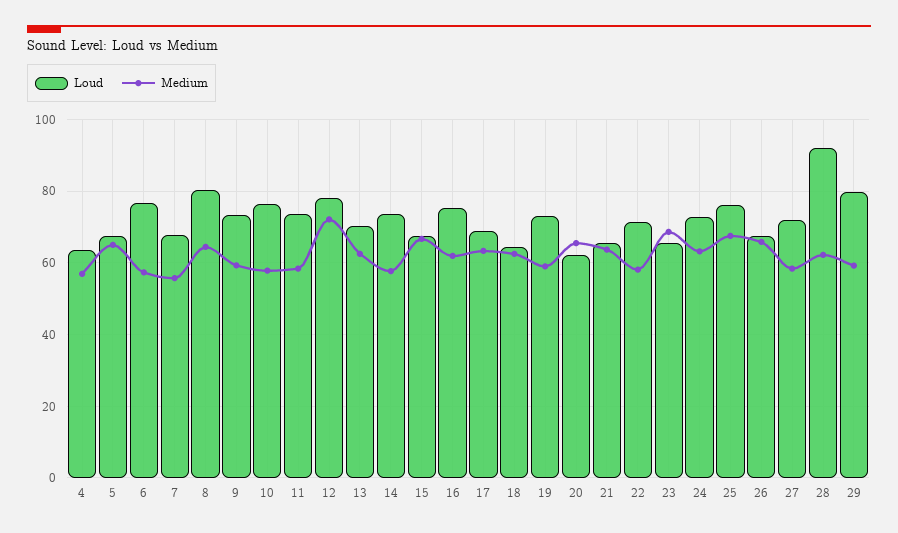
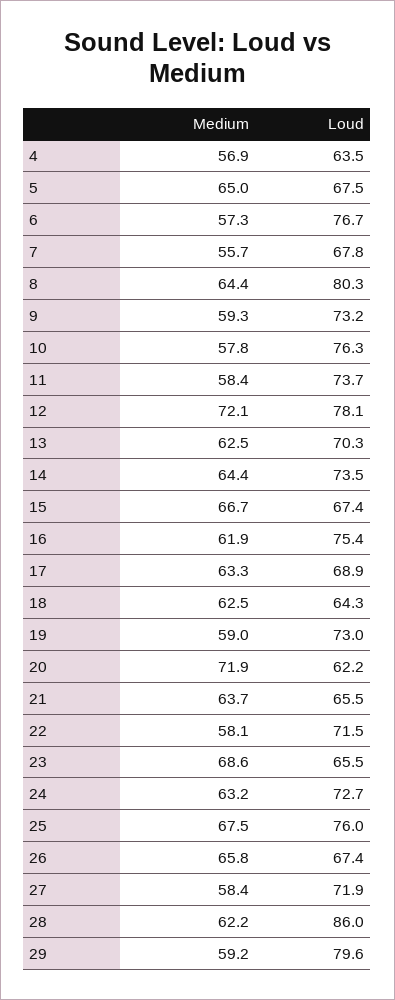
Medium, 14: 58 -> 64.4
Medium, 20: 66 -> 71.9
Loud, 28: 92 -> 86

